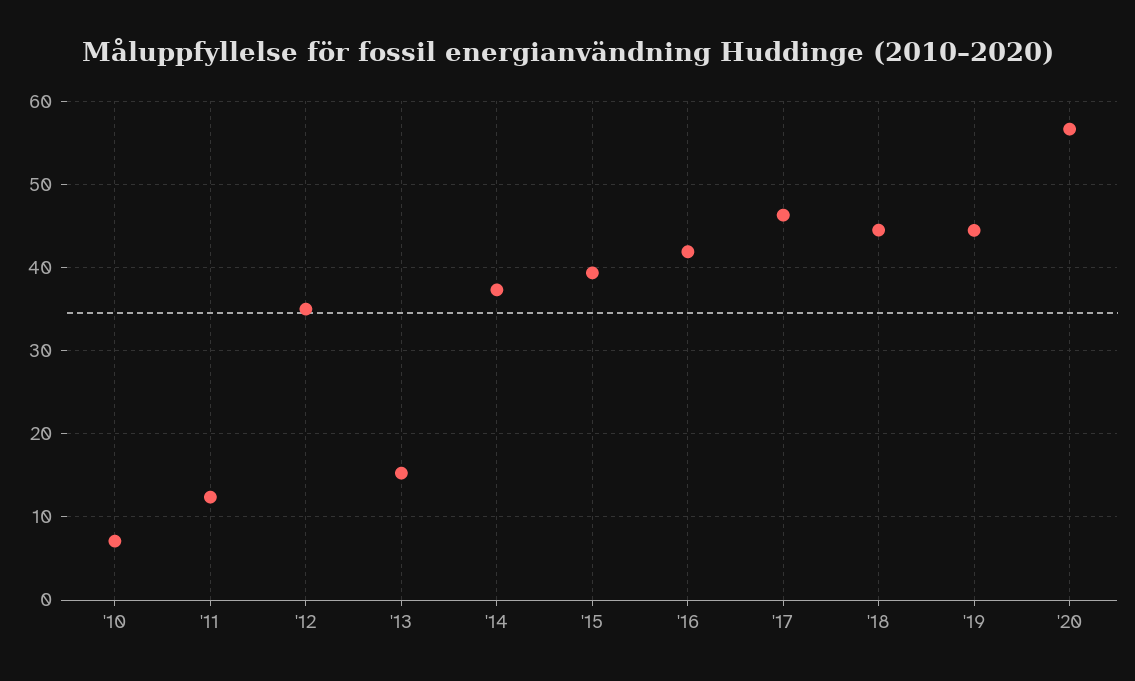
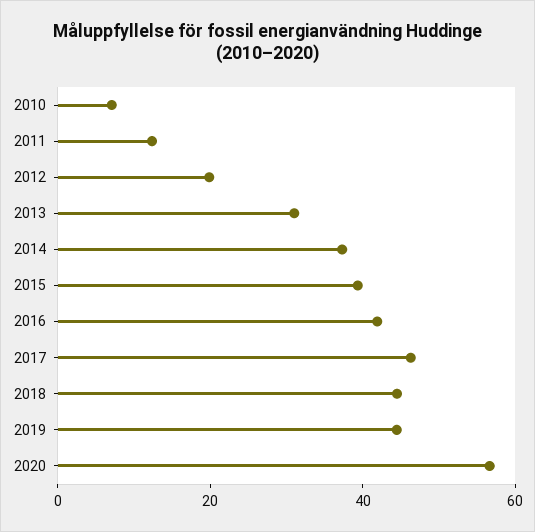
'12: 35 -> 20
'13: 15 -> 30

